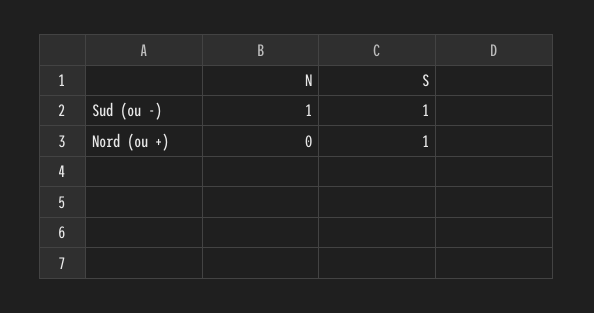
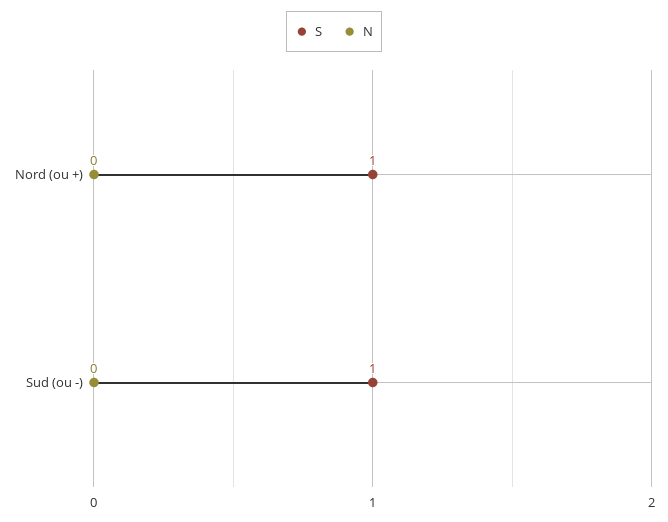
N, Sud (ou -): 1 -> 0

